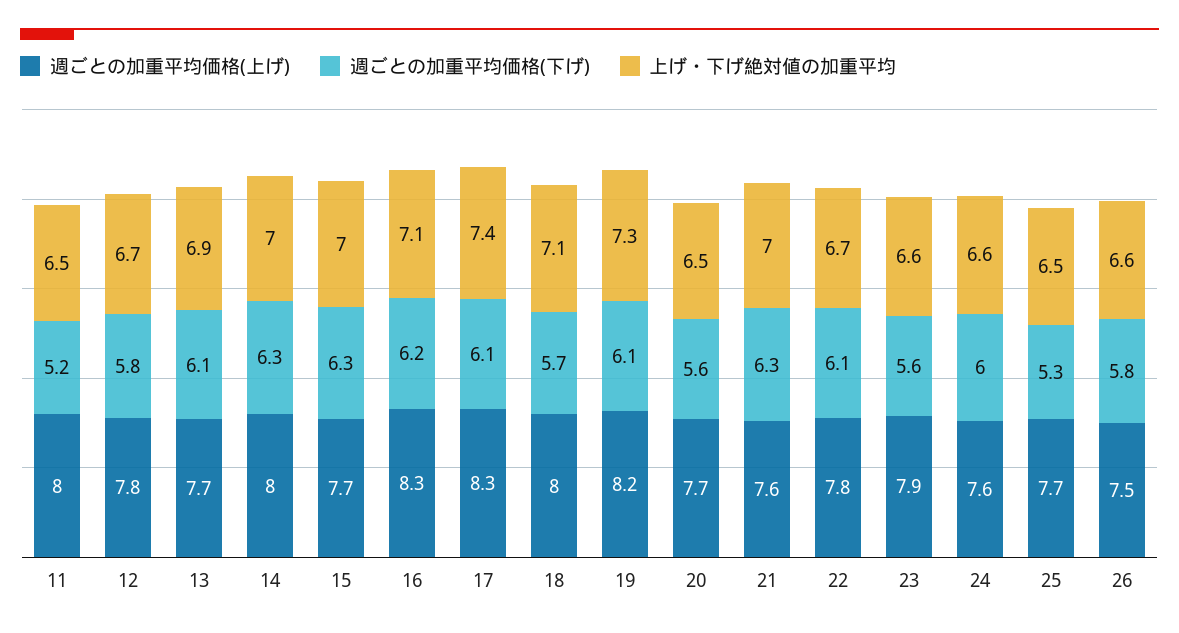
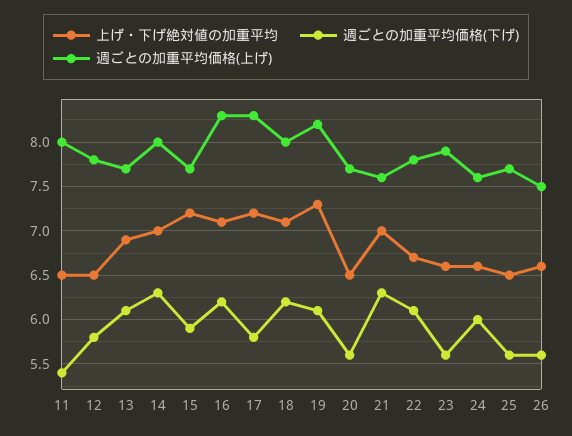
週ごとの加重平均価格(下げ), 11: 5.2 -> 5.4
上げ・下げ絶対値の加重平均, 12: 6.7 -> 6.5
週ごとの加重平均価格(下げ), 15: 6.3 -> 5.9
上げ・下げ絶対値の加重平均, 15: 7 -> 7.2
週ごとの加重平均価格(下げ), 17: 6.1 -> 5.8
上げ・下げ絶対値の加重平均, 17: 7.4 -> 7.2
週ごとの加重平均価格(下げ), 18: 5.7 -> 6.2
週ごとの加重平均価格(下げ), 25: 5.3 -> 5.6
週ごとの加重平均価格(下げ), 26: 5.8 -> 5.6

